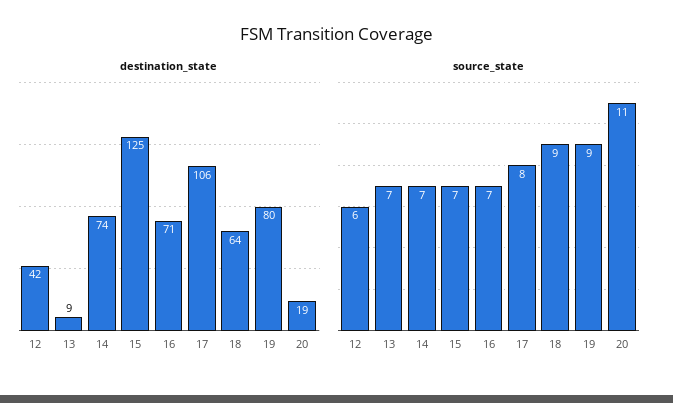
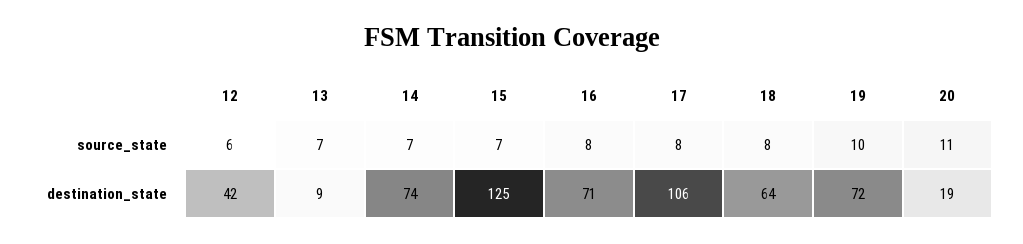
destination_state, 19: 80 -> 72
source_state, 16: 7 -> 8
source_state, 18: 9 -> 8
source_state, 19: 9 -> 10

